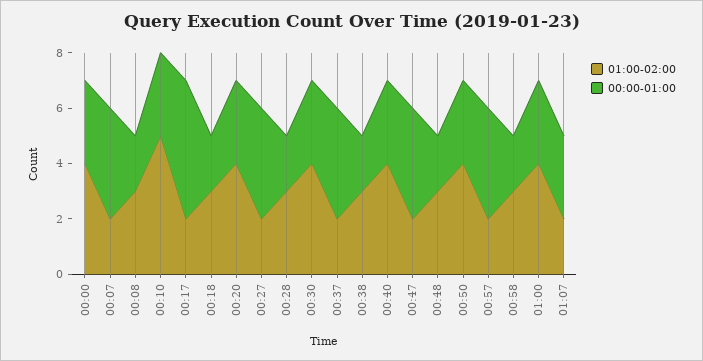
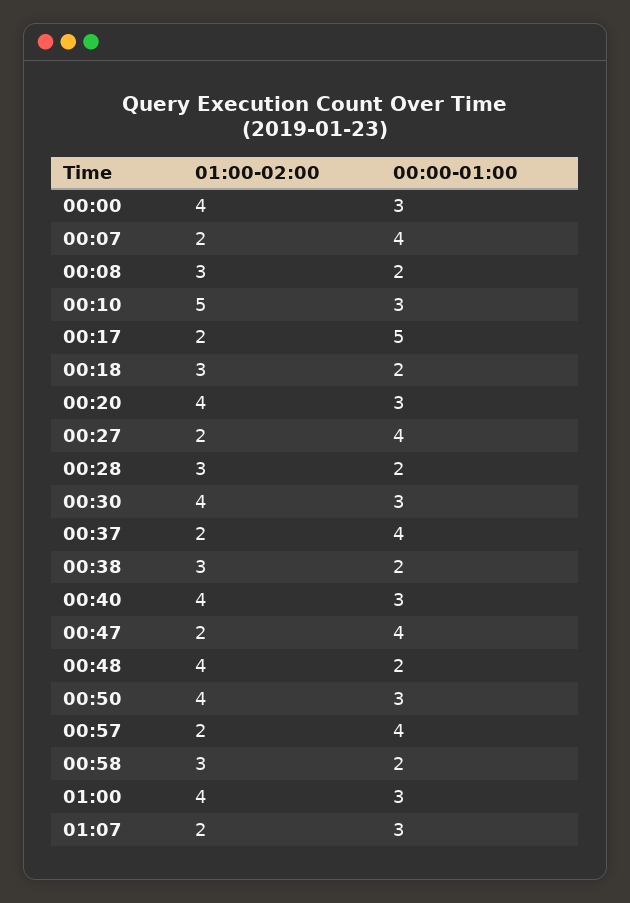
01:00-02:00, 00:48: 3 -> 4

